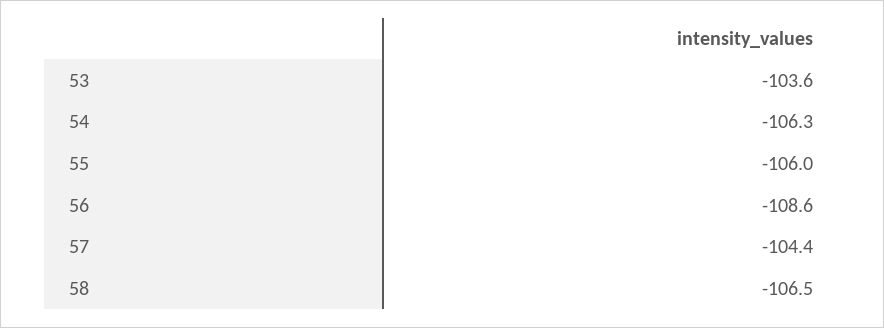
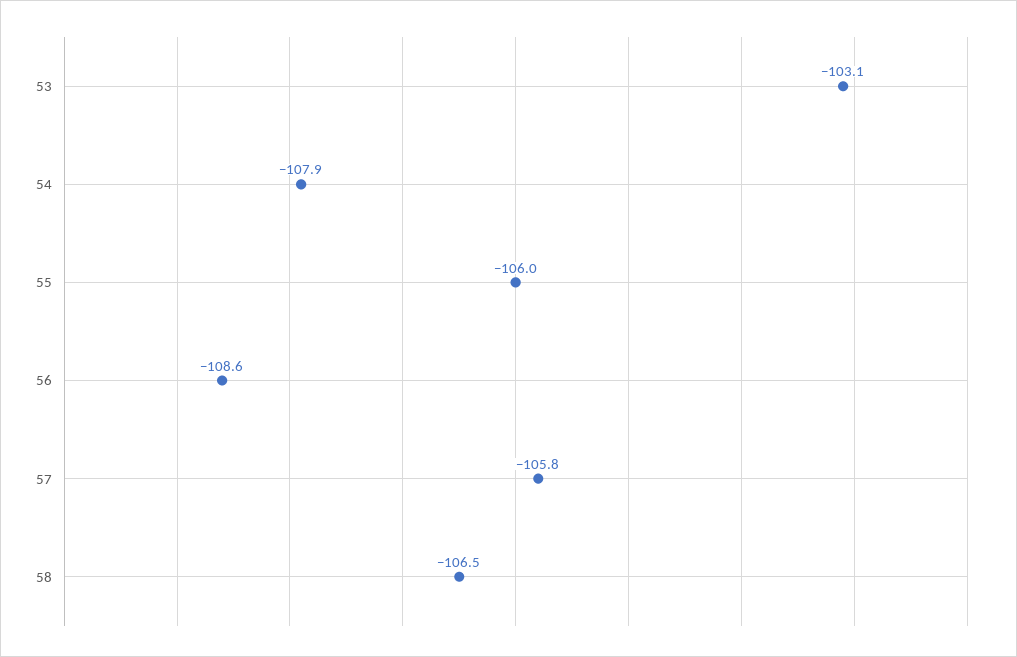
53: -103.6 -> -103.1
54: -106.3 -> -107.9
57: -104.4 -> -105.8

